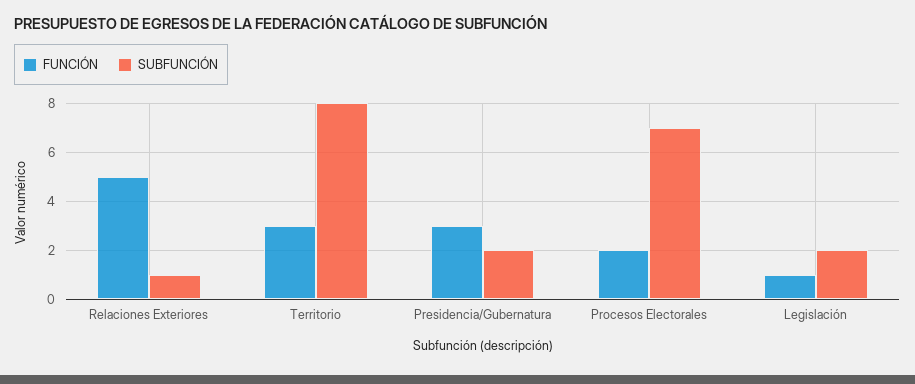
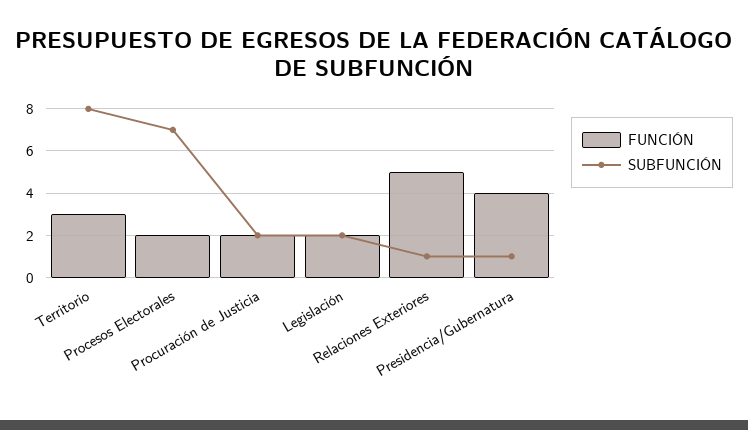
FUNCIÓN, Presidencia/Gubernatura: 3 -> 4
SUBFUNCIÓN, Presidencia/Gubernatura: 2 -> 1
FUNCIÓN, Legislación: 1 -> 2
FUNCIÓN, Procuración de Justicia: none -> 2
SUBFUNCIÓN, Procuración de Justicia: none -> 2

